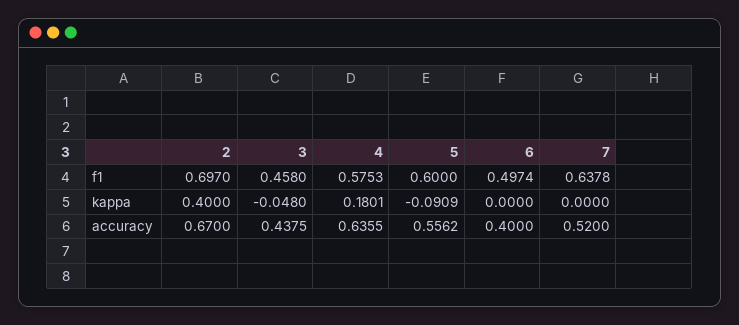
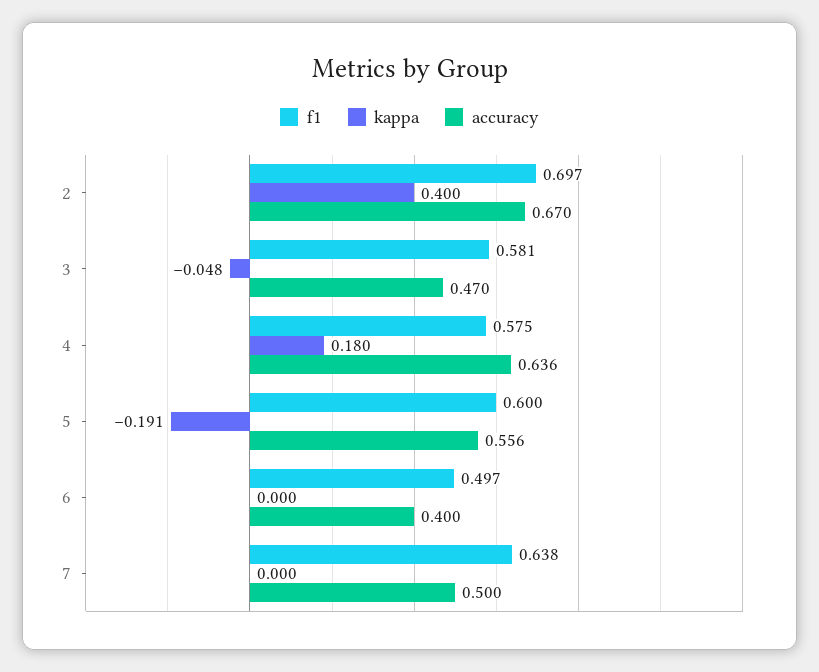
f1, 3: 0.458 -> 0.581
kappa, 5: -0.0909 -> -0.191
accuracy, 3: 0.4375 -> 0.47
accuracy, 7: 0.52 -> 0.5

